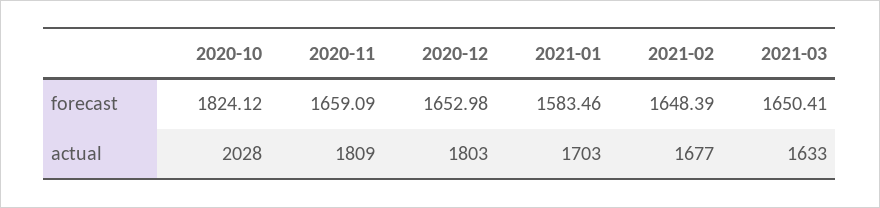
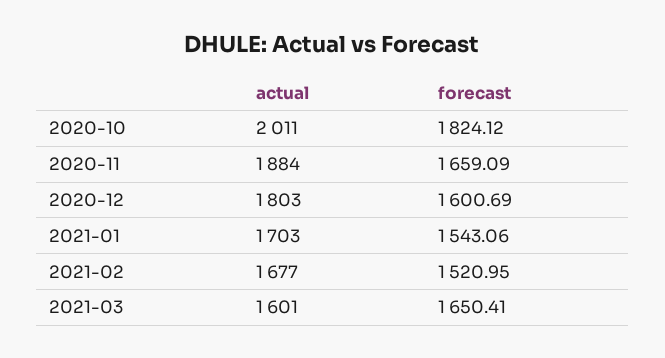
2020-12, forecast: 1652.98 -> 1600.69
2021-01, forecast: 1583.46 -> 1543.06
2021-02, forecast: 1648.39 -> 1520.95
2020-10, actual: 2028 -> 2011
2020-11, actual: 1809 -> 1884
2021-03, actual: 1633 -> 1601

